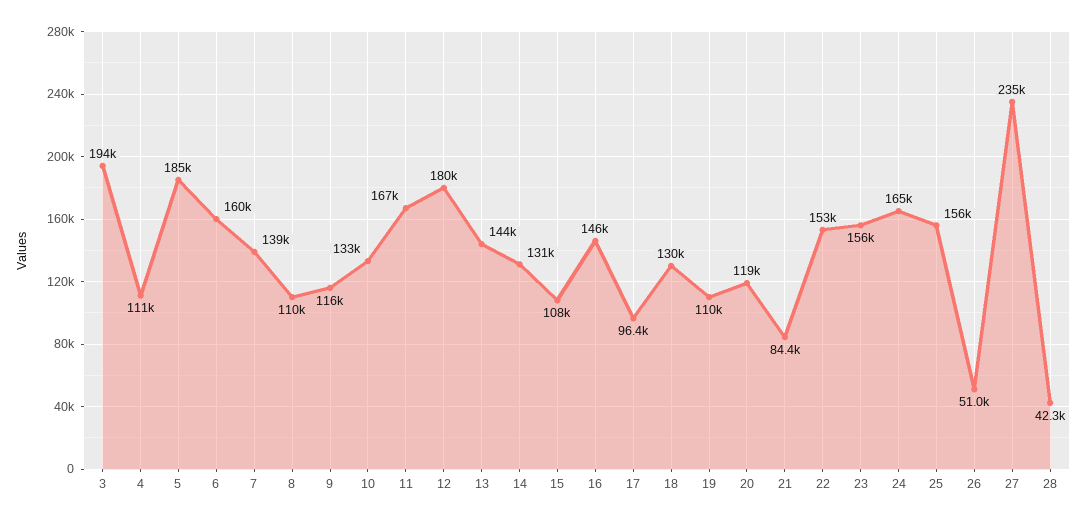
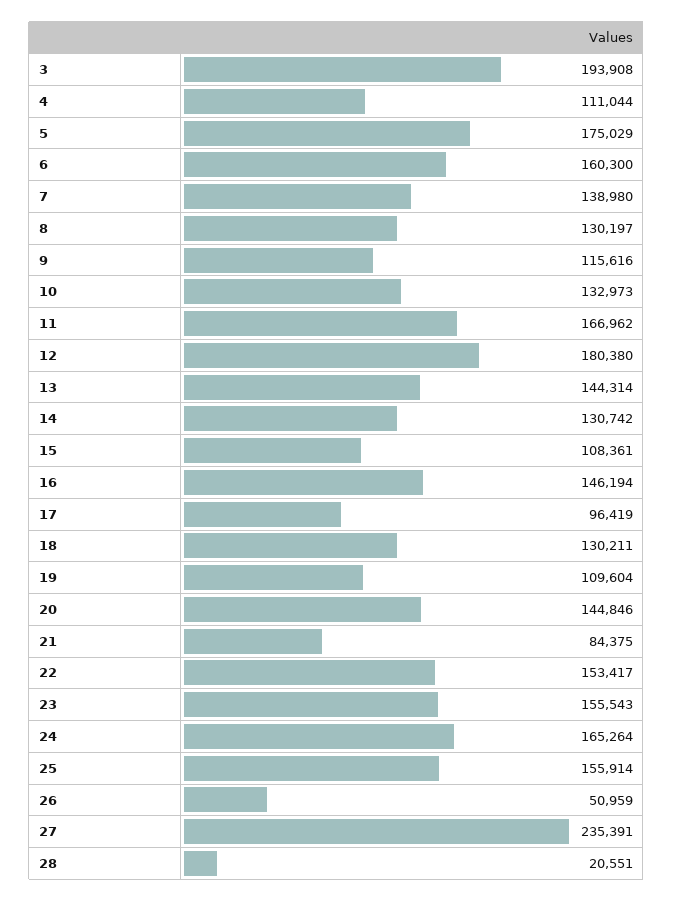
5: 185000 -> 175029
8: 110000 -> 130197
20: 119000 -> 144846
28: 42300 -> 20551

